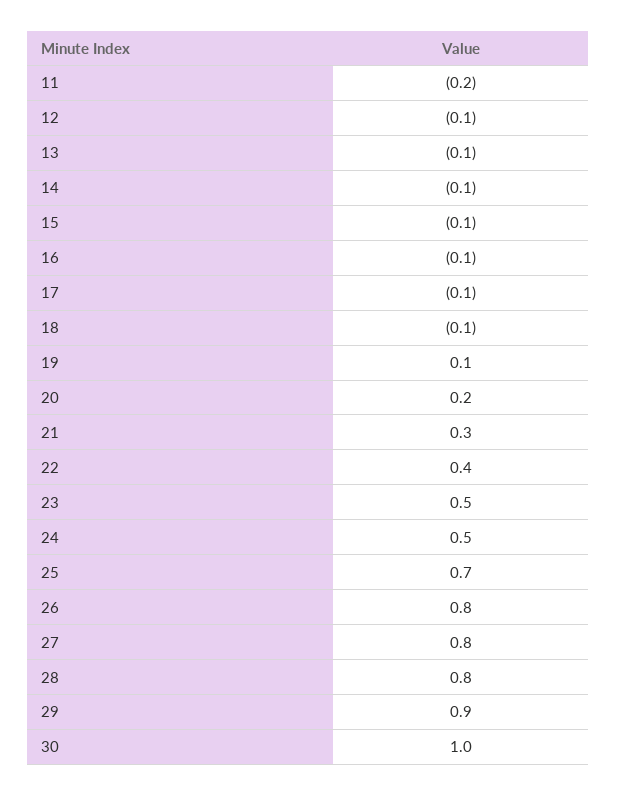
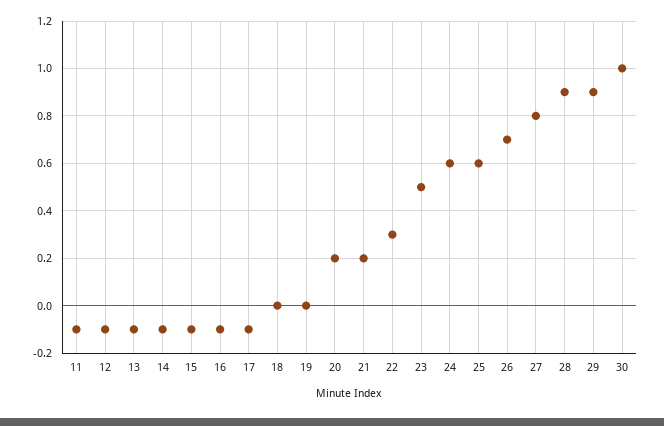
11: -0.2 -> -0.1
18: -0.1 -> 0
19: 0.1 -> 0
21: 0.3 -> 0.2
22: 0.4 -> 0.3
24: 0.5 -> 0.6
25: 0.7 -> 0.6
26: 0.8 -> 0.7
28: 0.8 -> 0.9

